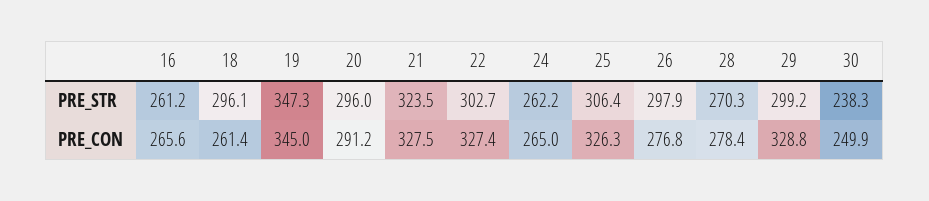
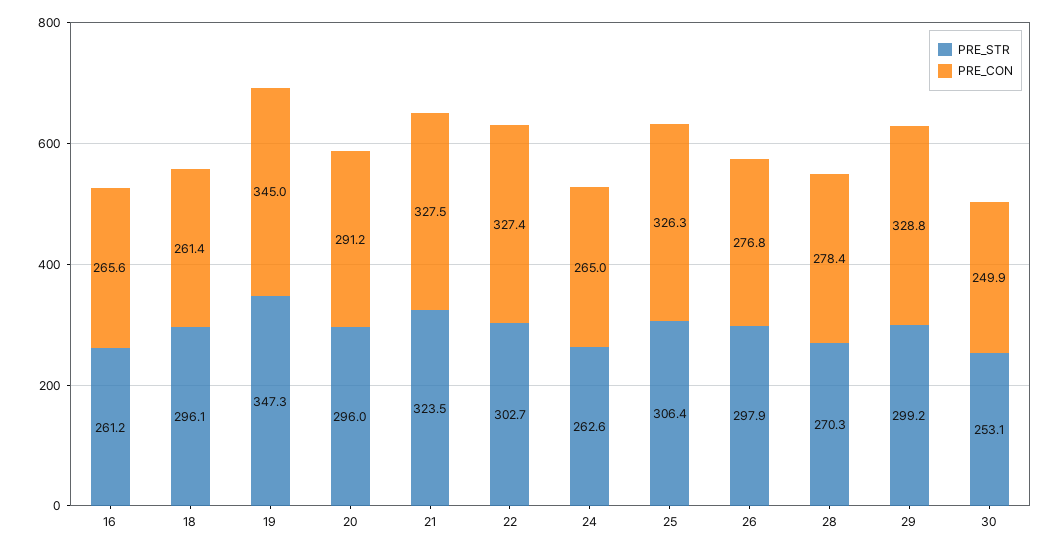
PRE_STR, 24: 262.2 -> 262.6
PRE_STR, 30: 238.3 -> 253.1

